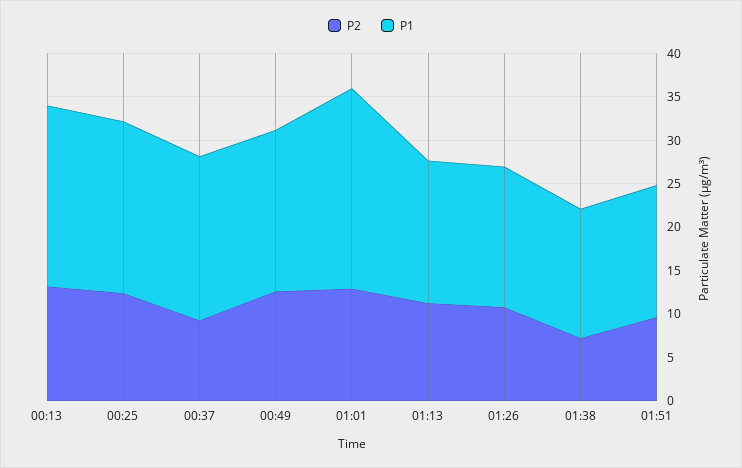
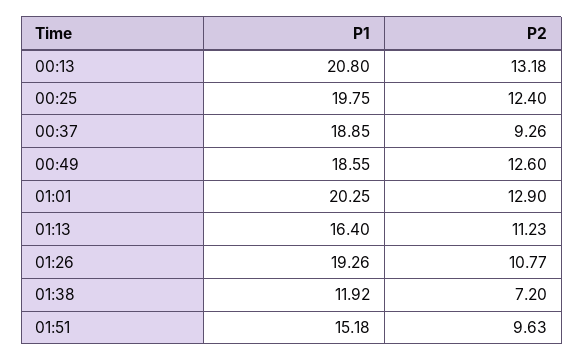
P1, 01:01: 23 -> 20.25
P1, 01:26: 16 -> 19.26
P1, 01:38: 15 -> 11.92

